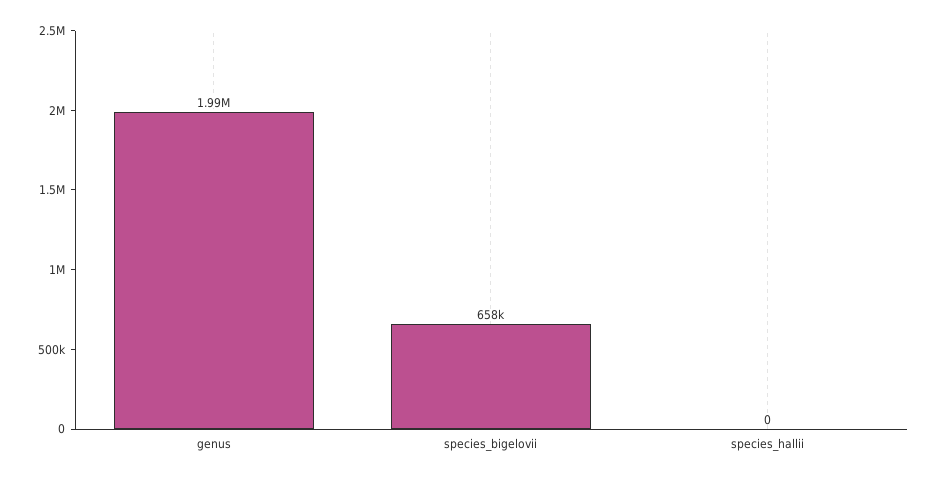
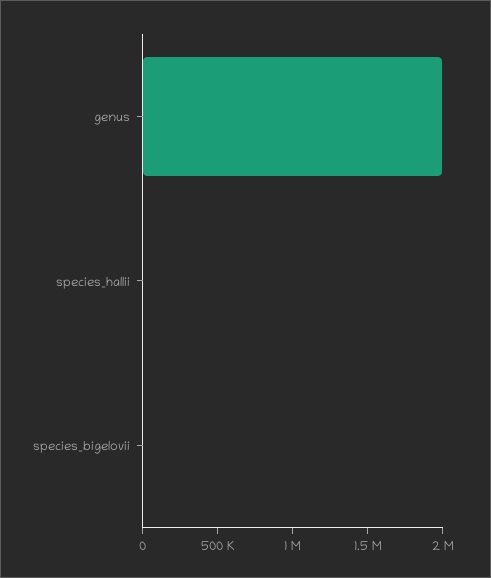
species_bigelovii: 658000 -> 0

